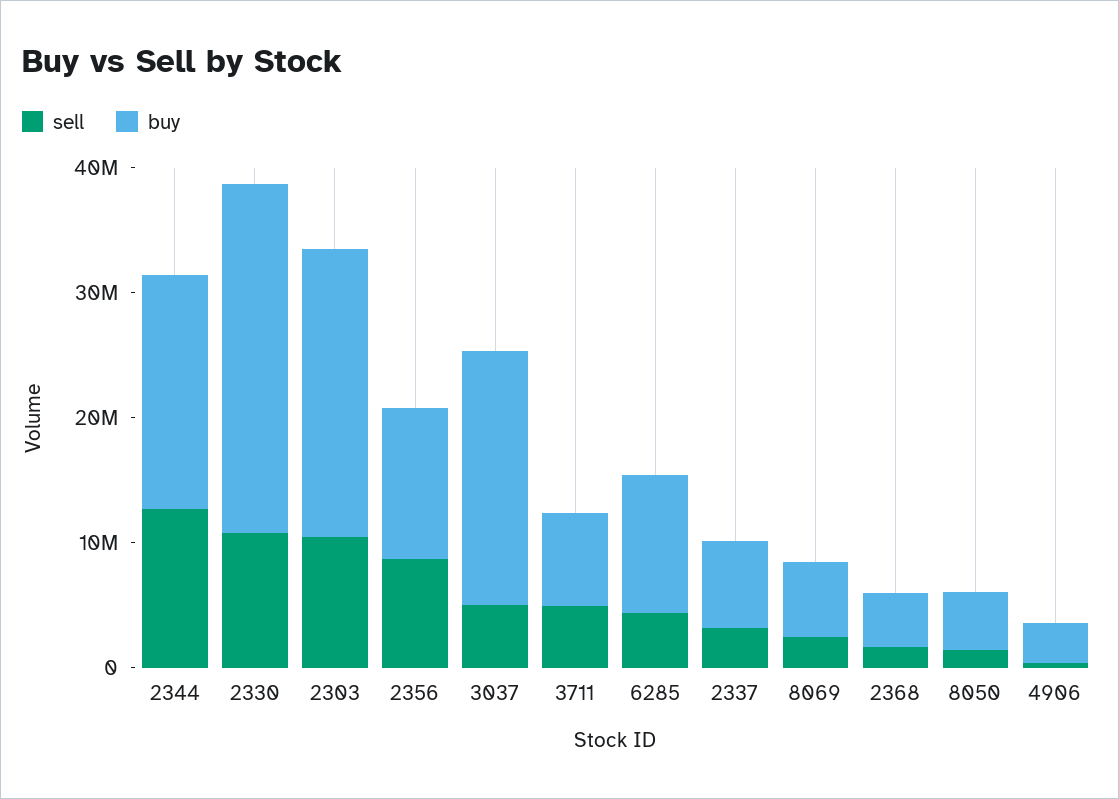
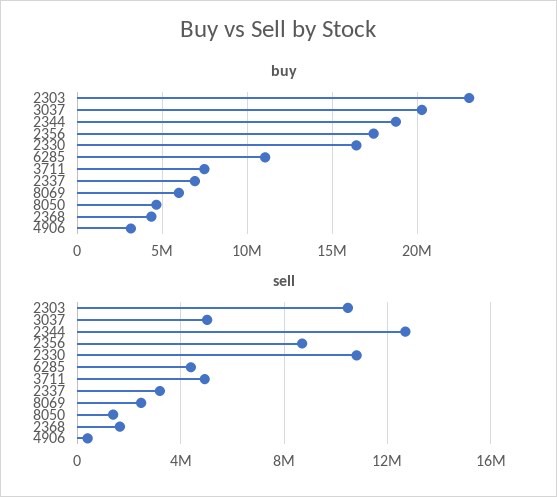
buy, 2330: 28000000 -> 16500000
buy, 2356: 12000000 -> 17500000

